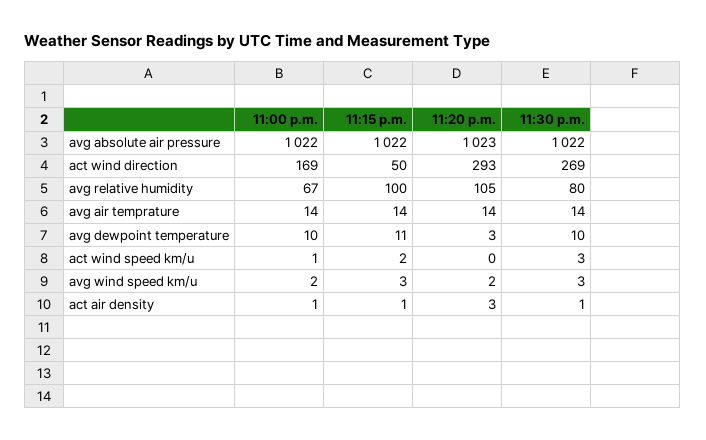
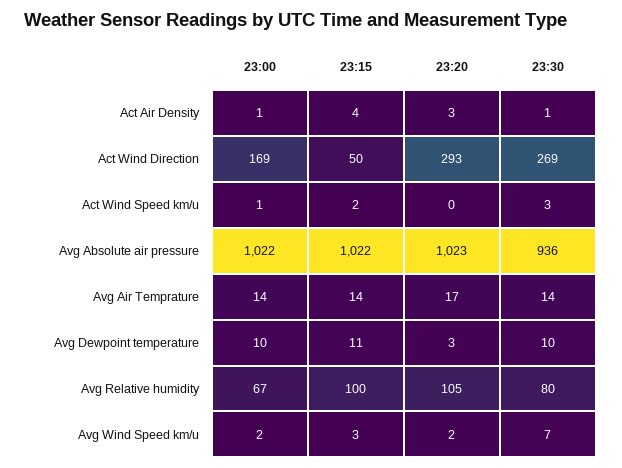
11:30 p.m., avg absolute air pressure: 1022 -> 936
11:20 p.m., avg air temprature: 14 -> 17
11:30 p.m., avg wind speed km/u: 3 -> 7
11:15 p.m., act air density: 1 -> 4

